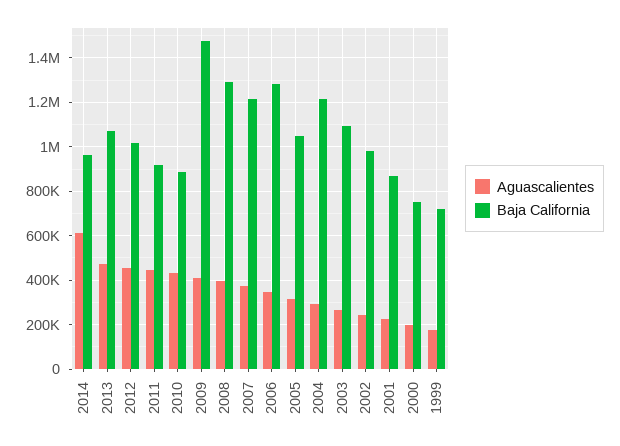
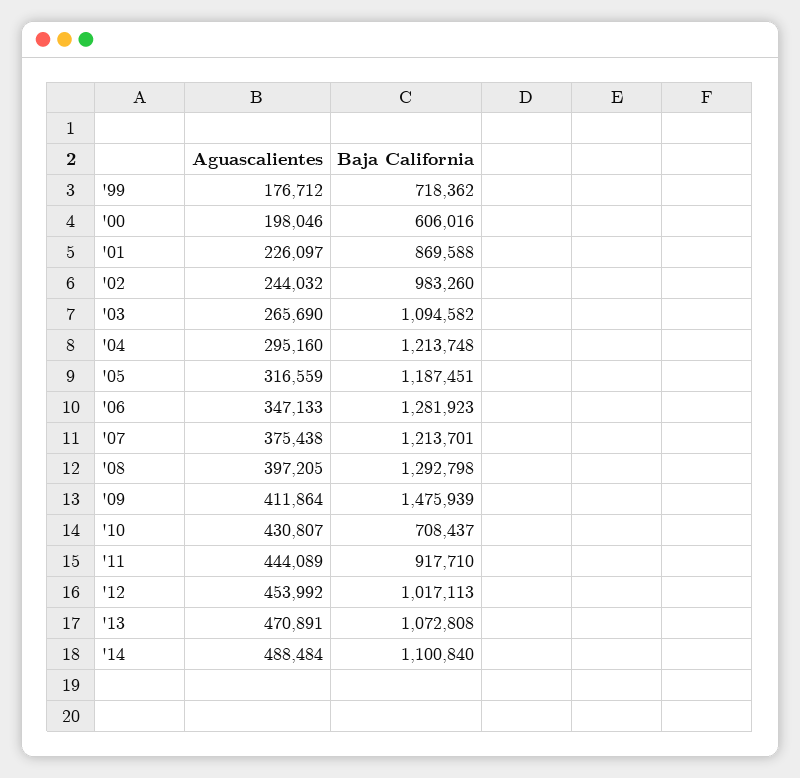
Aguascalientes, 2014: 600000 -> 488484
Baja California, 2014: 950000 -> 1100840
Baja California, 2010: 900000 -> 708437
Baja California, 2005: 1050000 -> 1187451
Baja California, 2000: 750000 -> 606016

